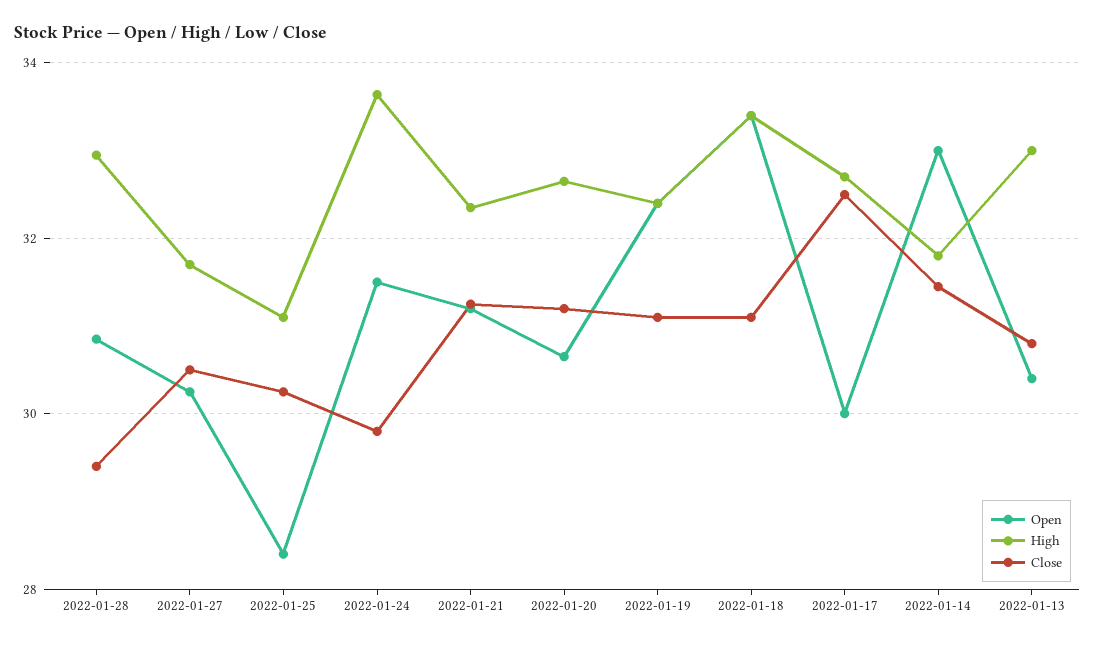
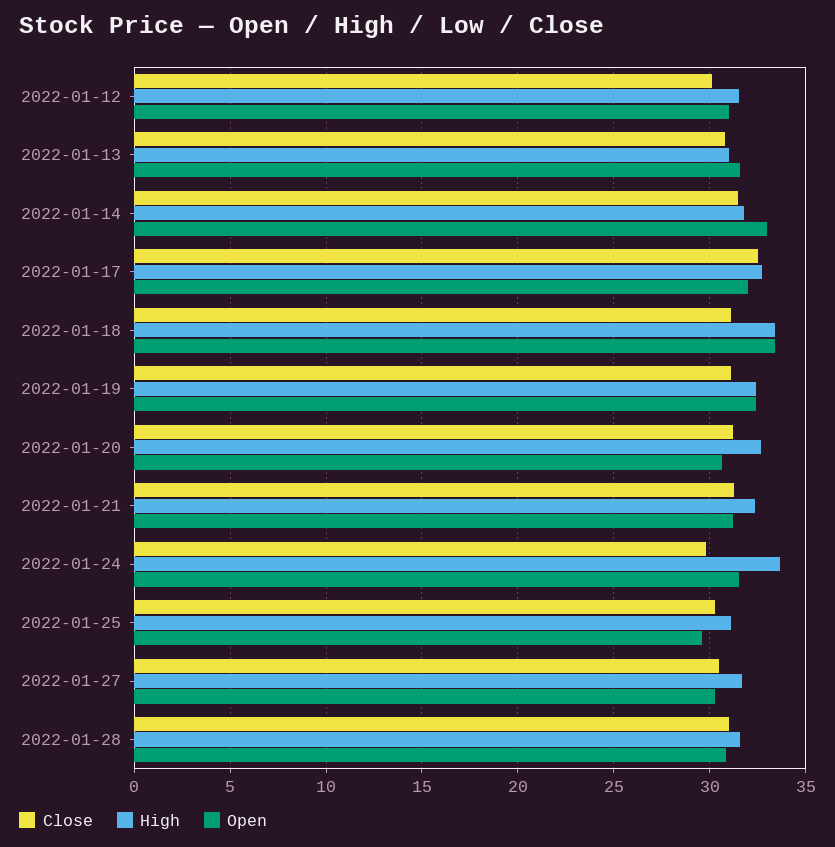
High, 2022-01-28: 33 -> 31.5
Close, 2022-01-28: 29.4 -> 31
Open, 2022-01-25: 28.4 -> 29.5
Open, 2022-01-17: 30 -> 32
Open, 2022-01-13: 30.4 -> 31.5
High, 2022-01-13: 33 -> 31
Close, 2022-01-12: none -> 30
High, 2022-01-12: none -> 31.5
Open, 2022-01-12: none -> 31

